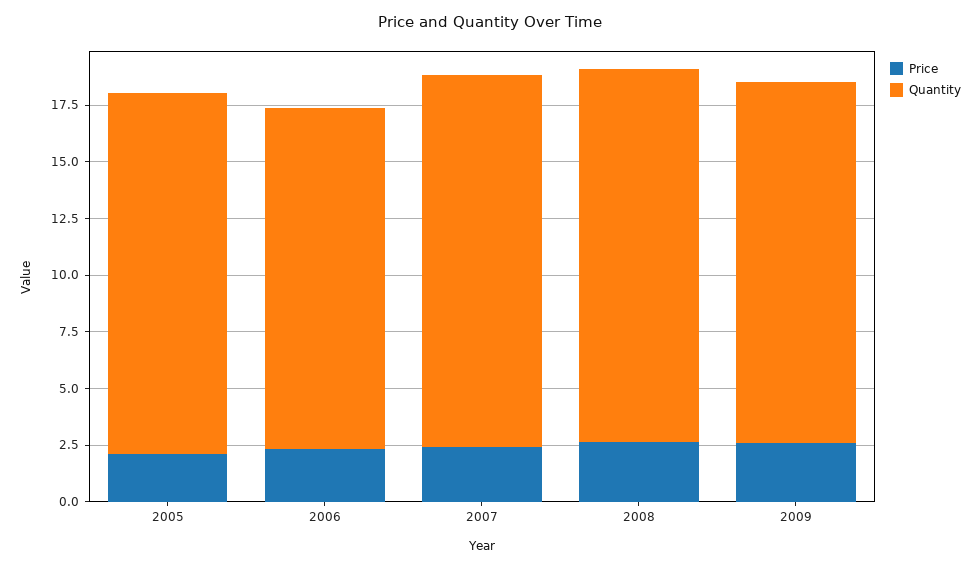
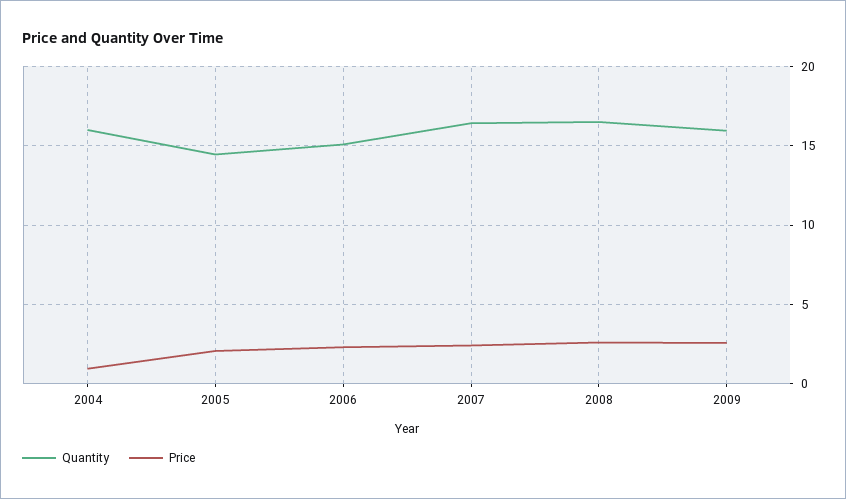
Quantity, 2005: 16 -> 14.5
Quantity, 2004: none -> 16
Price, 2004: none -> 1

